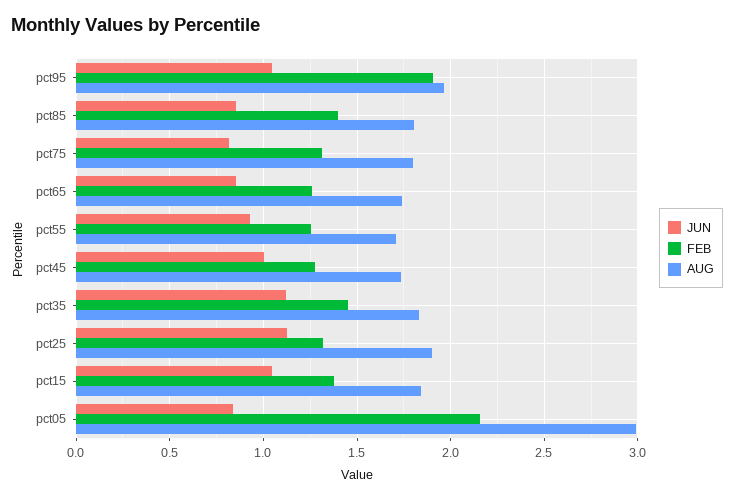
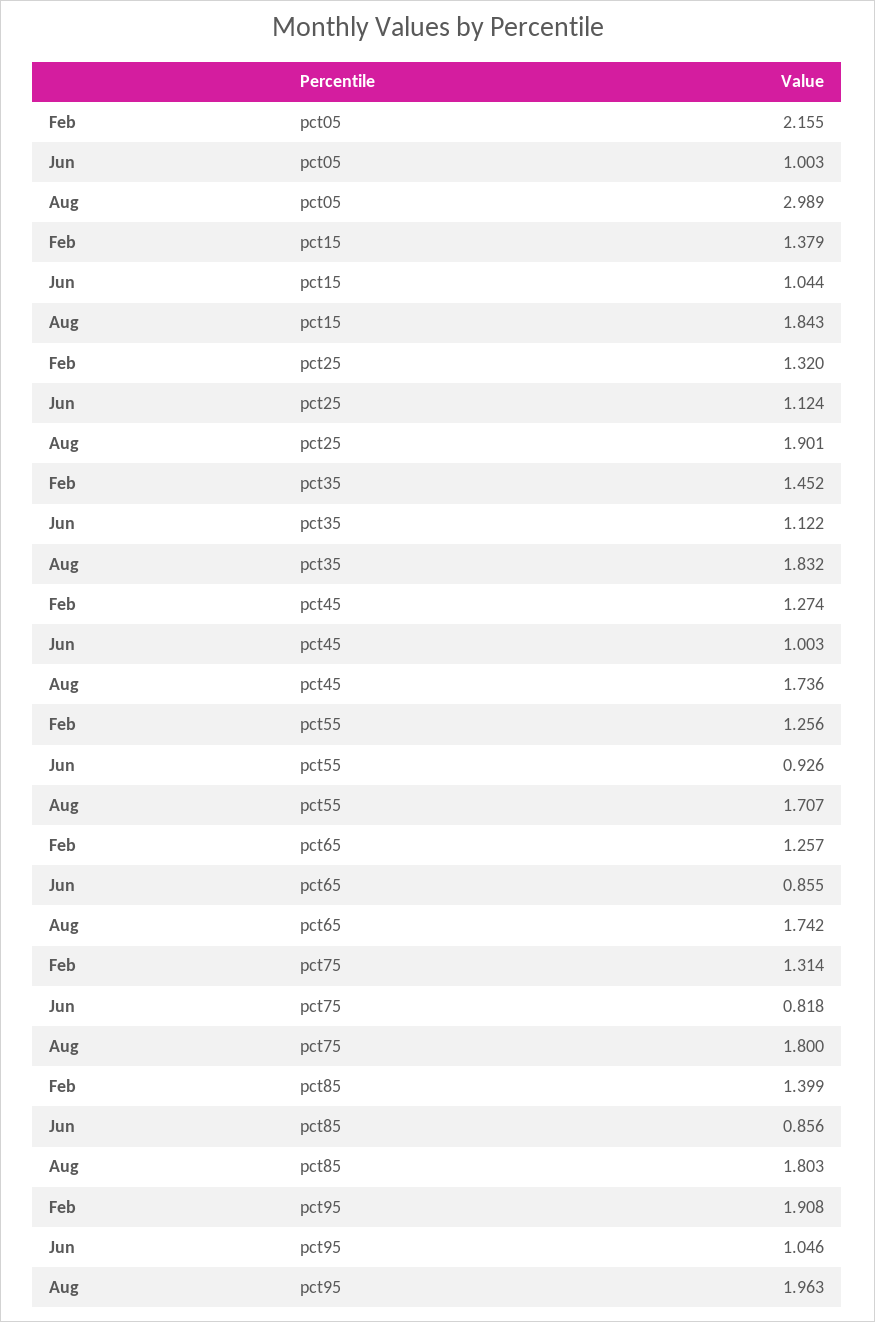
JUN, pct05: 0.85 -> 1.003

